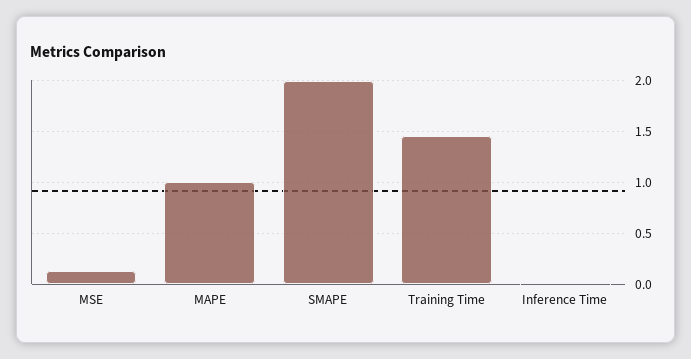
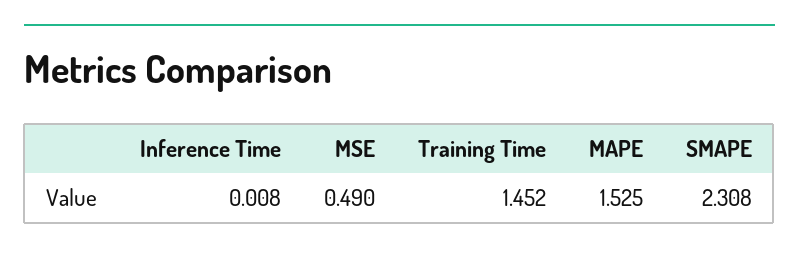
MSE: 0.1 -> 0.49
MAPE: 1 -> 1.525
SMAPE: 2 -> 2.308

